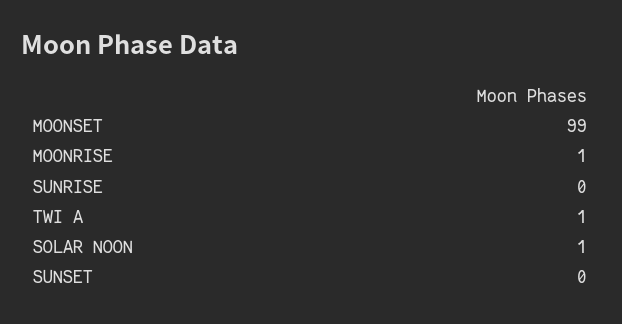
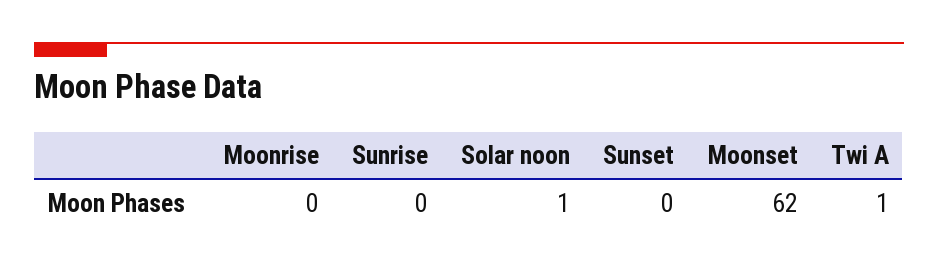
MOONSET: 99 -> 62
MOONRISE: 1 -> 0

